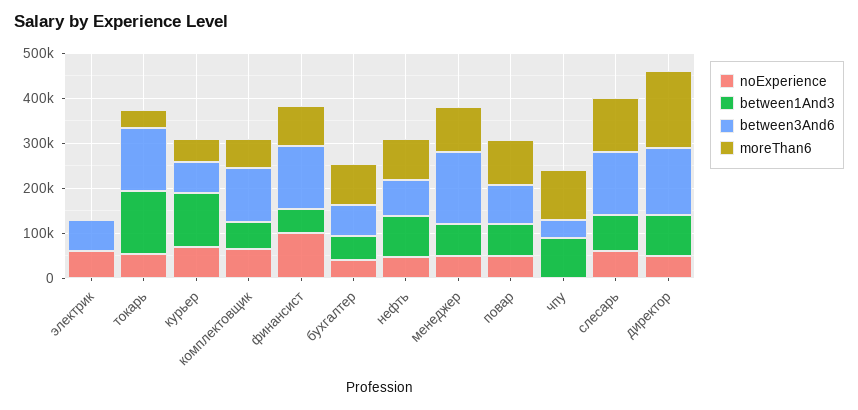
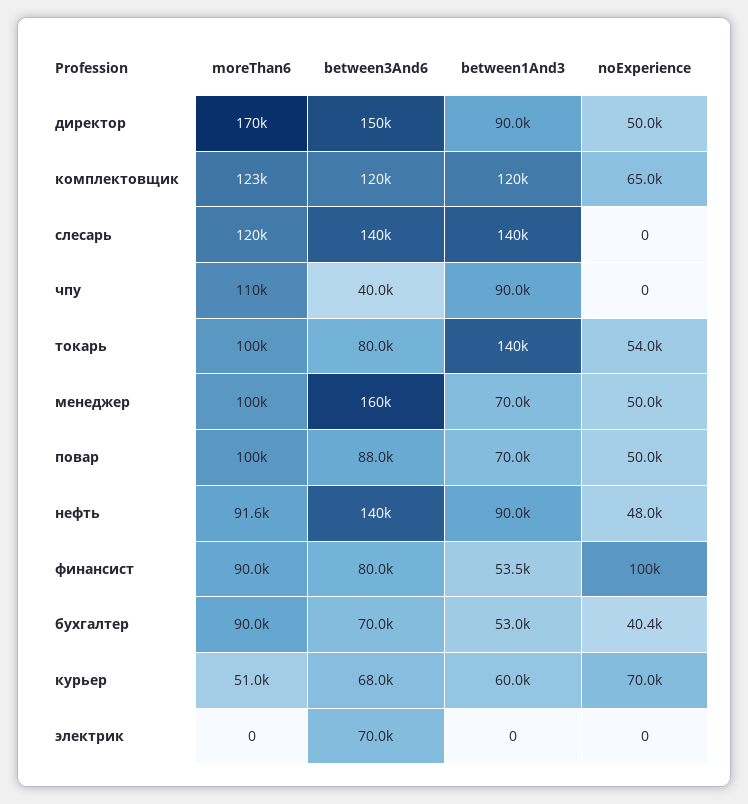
noExperience, электрик: 60000 -> 0
between3And6, токарь: 140000 -> 80000
moreThan6, токарь: 40000 -> 100000
between1And3, курьер: 120000 -> 60000
between1And3, комплектовщик: 60000 -> 120000
moreThan6, комплектовщик: 60000 -> 123000
between3And6, финансист: 140000 -> 80000
between3And6, нефть: 80000 -> 140000
noExperience, слесарь: 60000 -> 0
between1And3, слесарь: 80000 -> 140000

